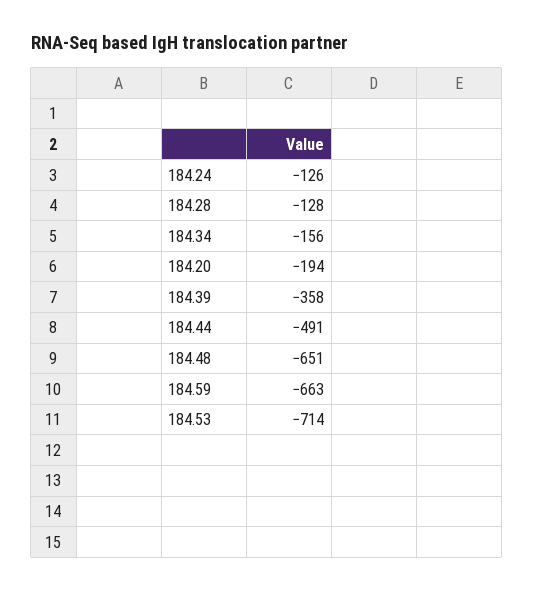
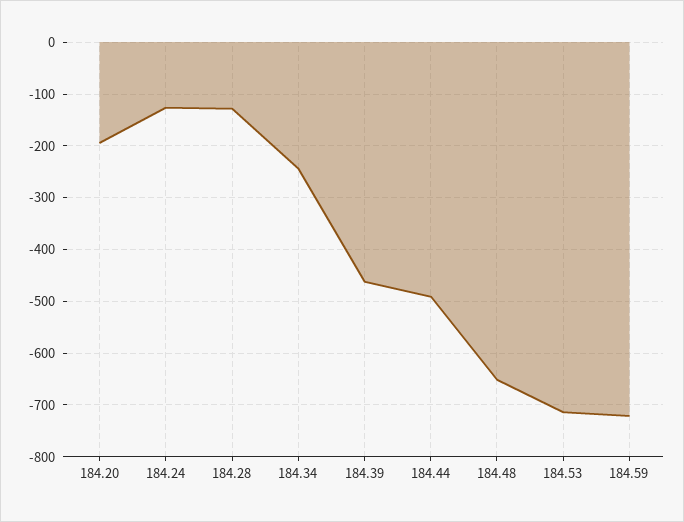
184.34: -156 -> -240
184.39: -358 -> -460
184.59: -663 -> -720

